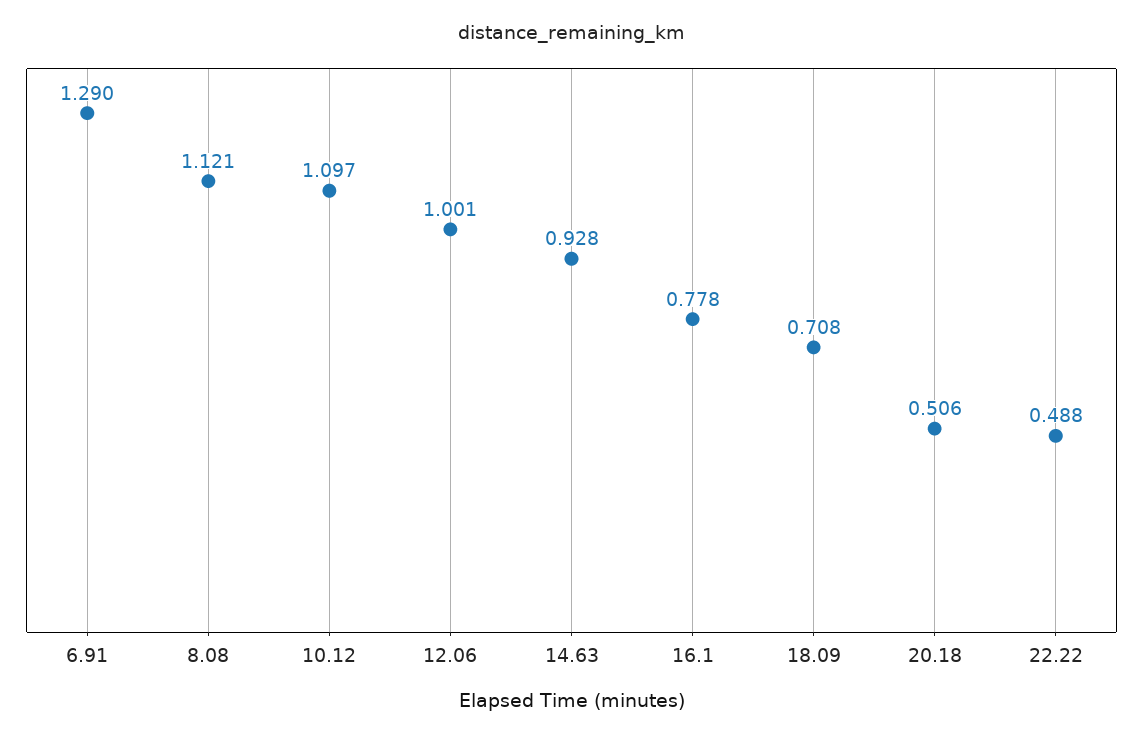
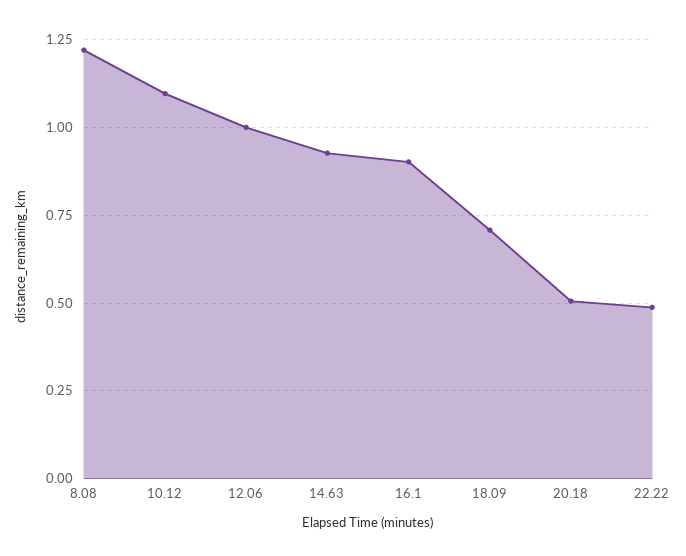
6.91: 1.29 -> none
8.08: 1.121 -> 1.225
16.1: 0.778 -> 0.9

